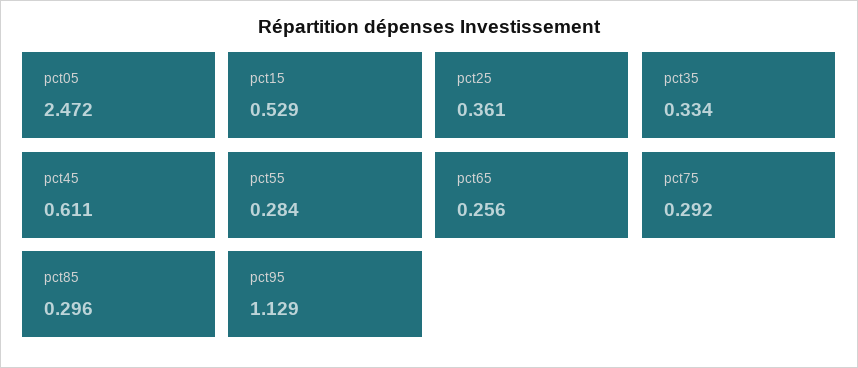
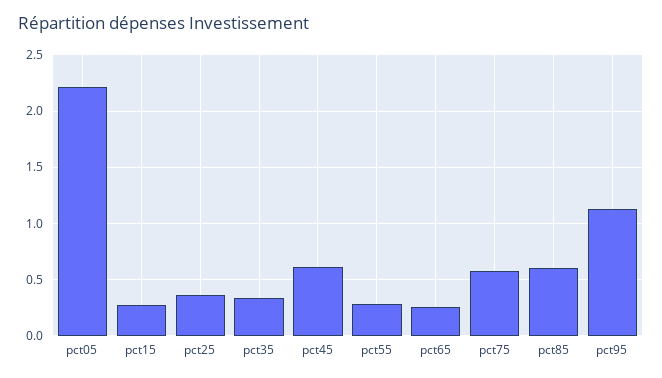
pct05: 2.472 -> 2.2
pct15: 0.529 -> 0.3
pct75: 0.292 -> 0.6
pct85: 0.296 -> 0.6

